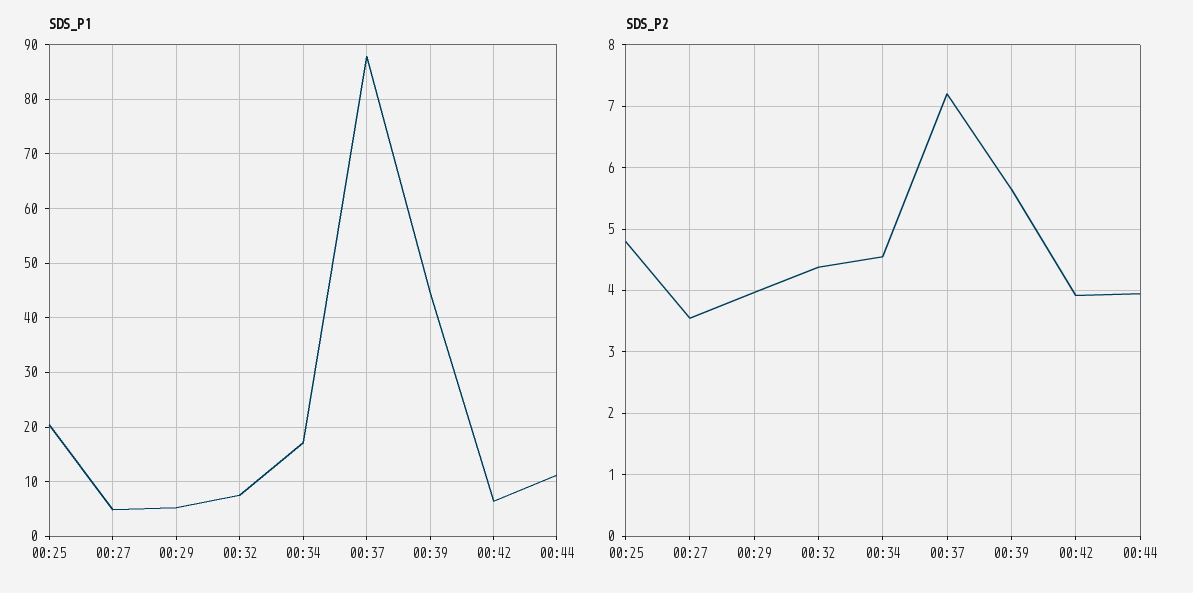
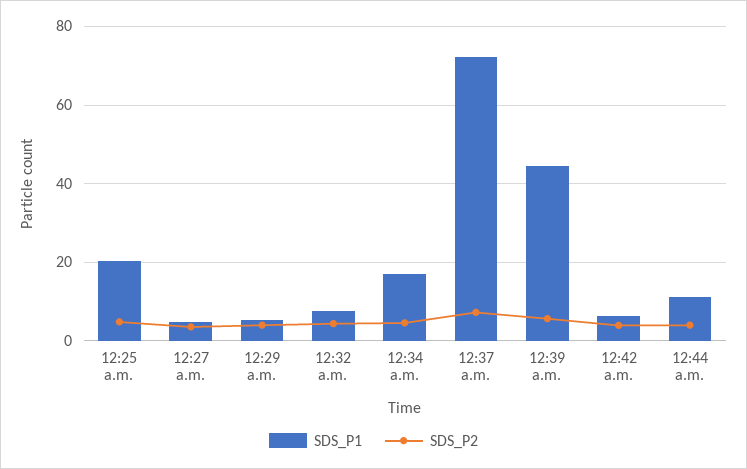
SDS_P1, 00:37: 88 -> 72

